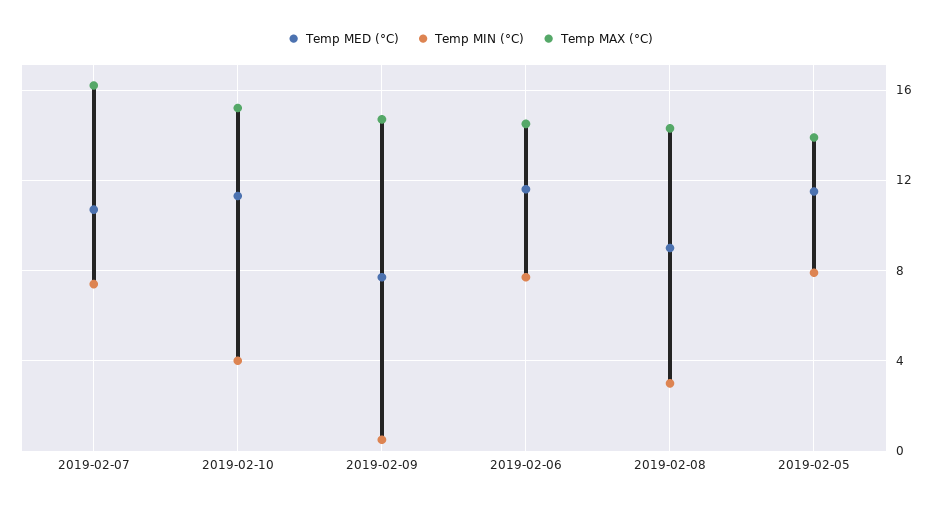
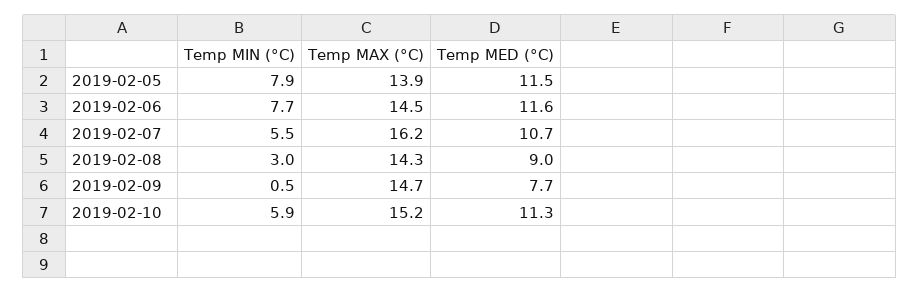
Temp MIN (°C), 2019-02-07: 7.5 -> 5.5
Temp MIN (°C), 2019-02-10: 4 -> 5.9

